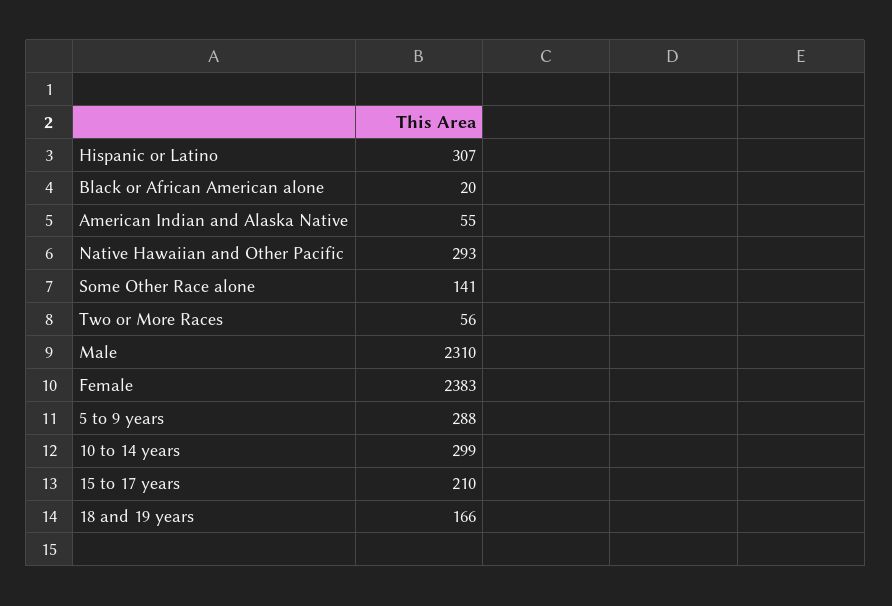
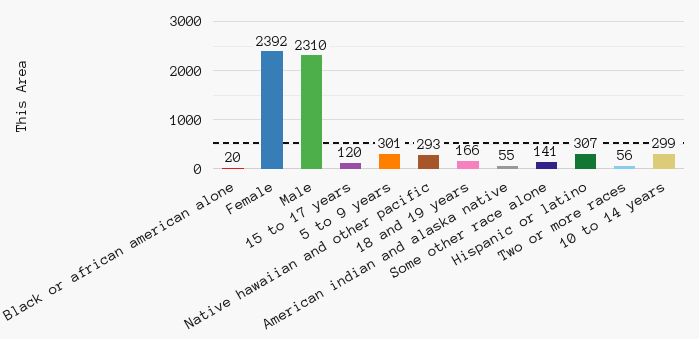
Female: 2383 -> 2392
5 to 9 years: 288 -> 301
15 to 17 years: 210 -> 120

